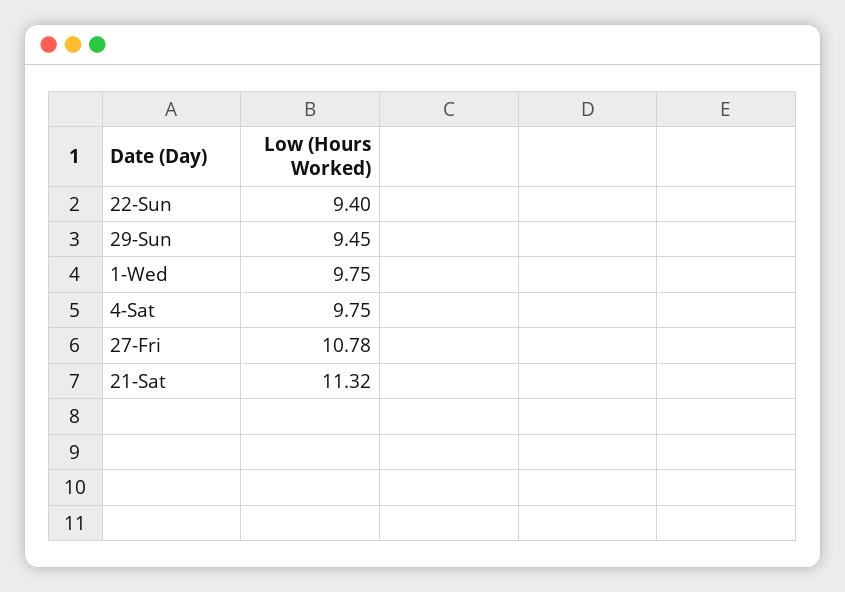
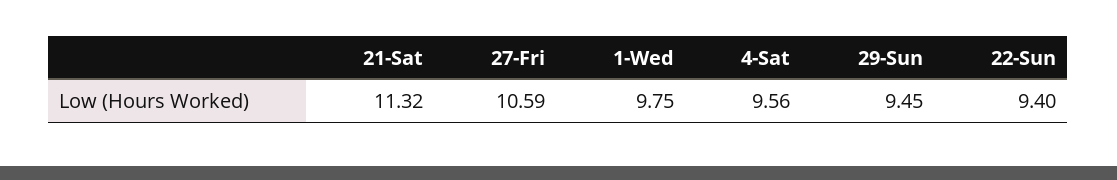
4-Sat: 9.75 -> 9.56
27-Fri: 10.78 -> 10.59

